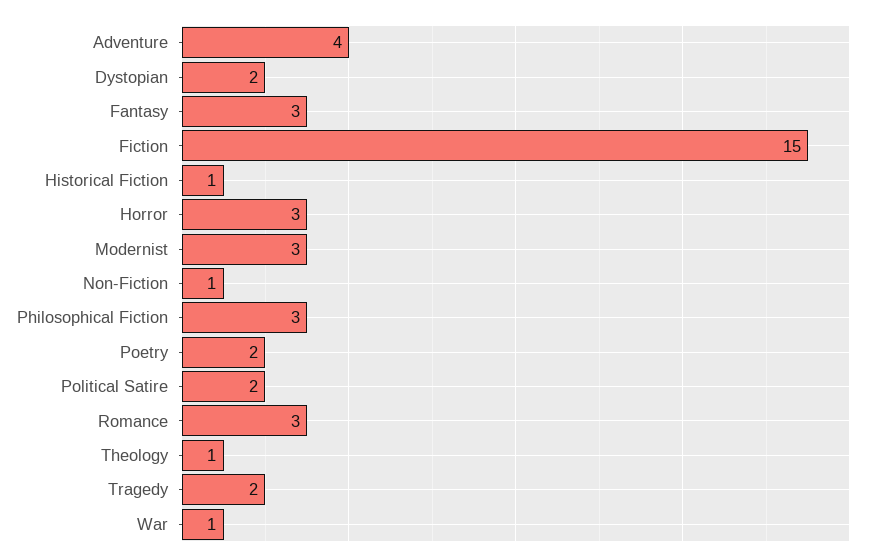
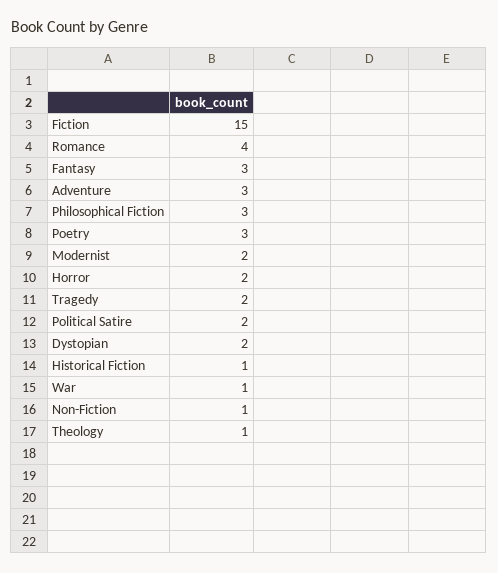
Adventure: 4 -> 3
Horror: 3 -> 2
Modernist: 3 -> 2
Poetry: 2 -> 3
Romance: 3 -> 4

